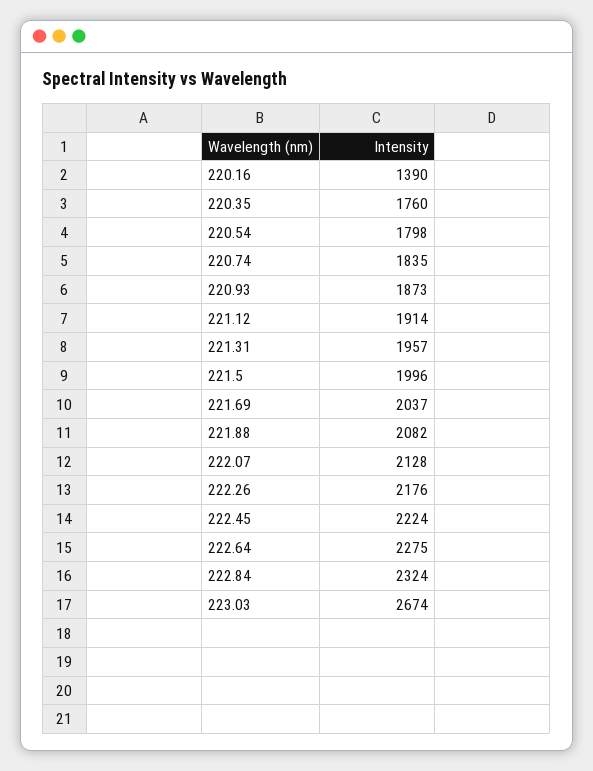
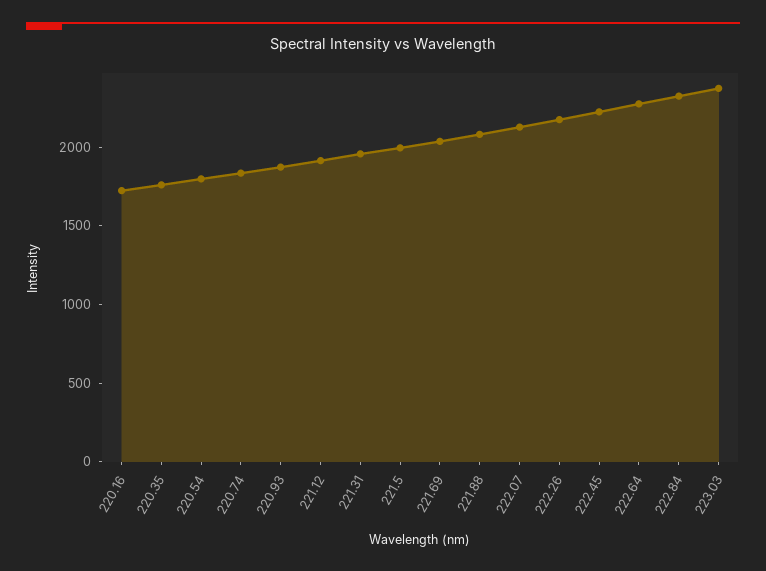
220.16: 1390 -> 1700
223.03: 2674 -> 2400

